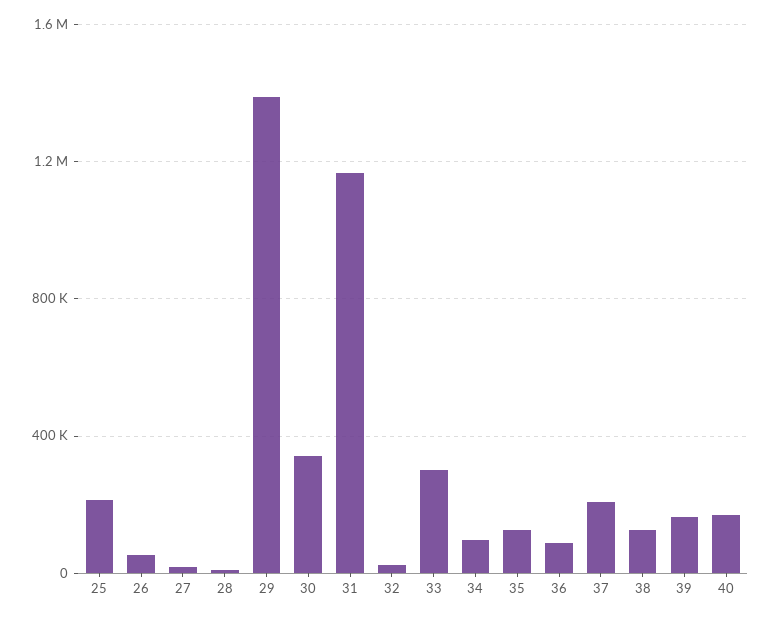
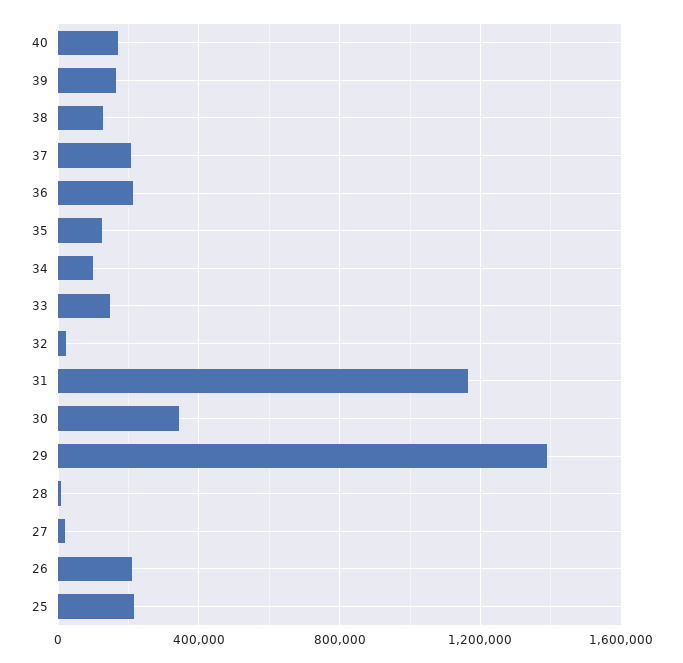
26: 50000 -> 200000
33: 300000 -> 150000
36: 100000 -> 200000

